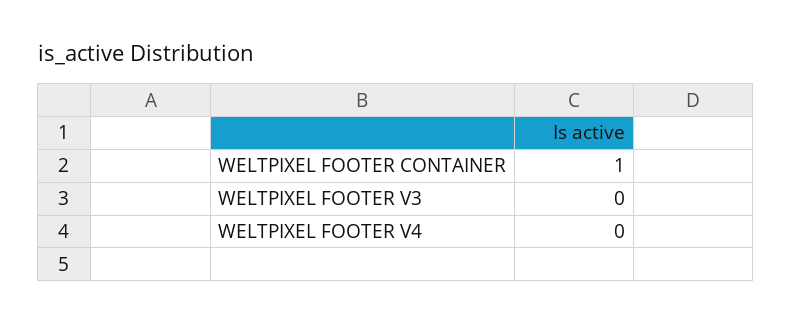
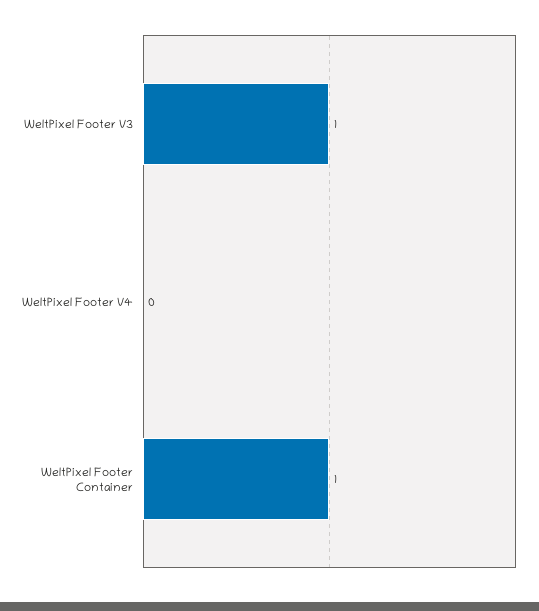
WELTPIXEL FOOTER V3: 0 -> 1

